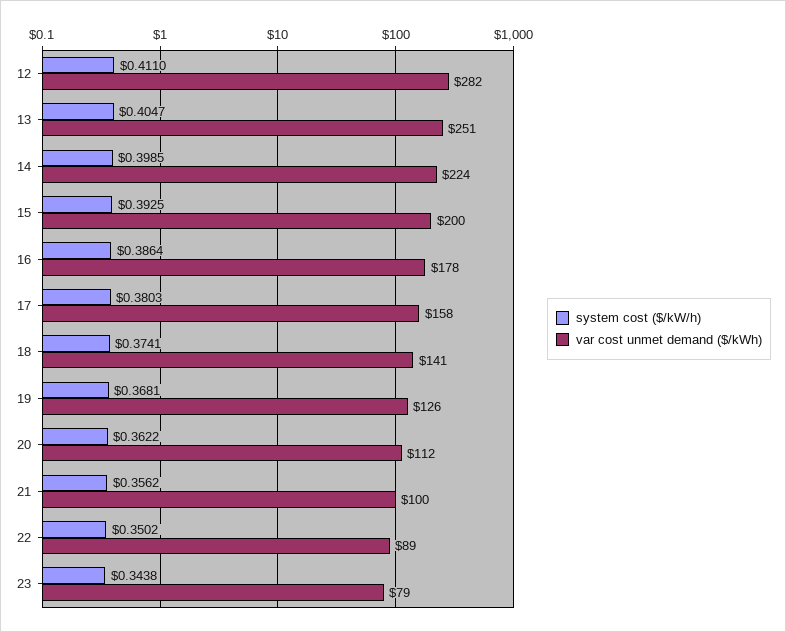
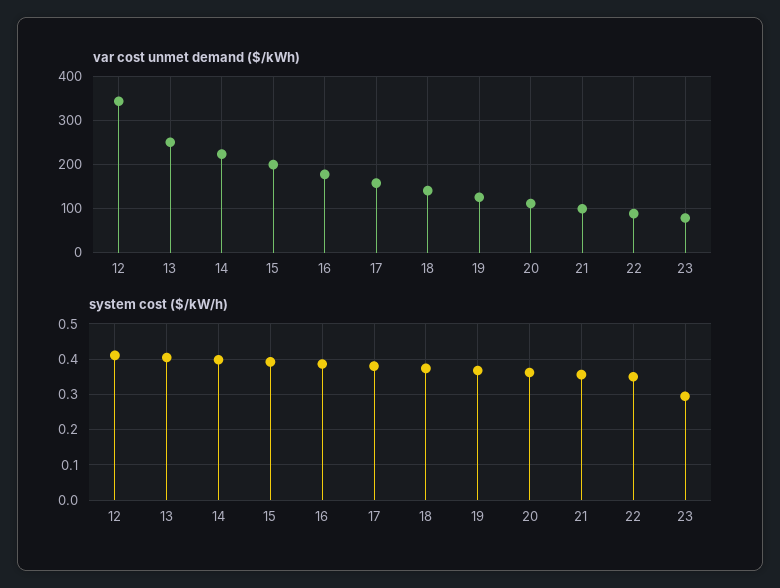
var cost unmet demand ($/kWh), 12: 282 -> 340
system cost ($/kW/h), 23: 0.3438 -> 0.3

